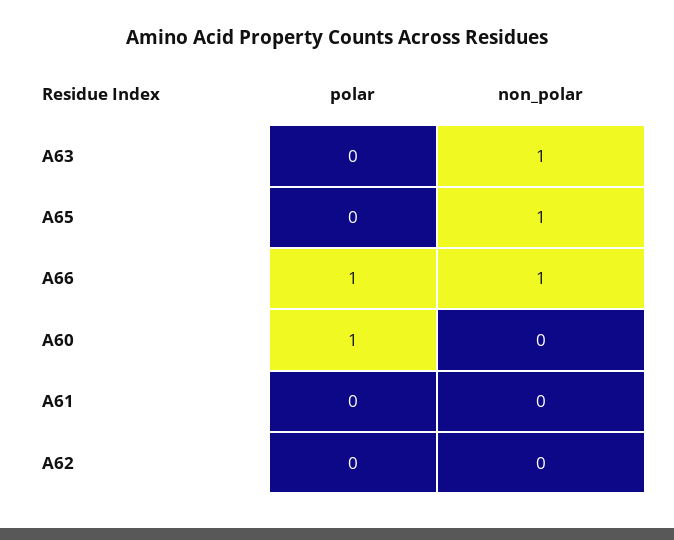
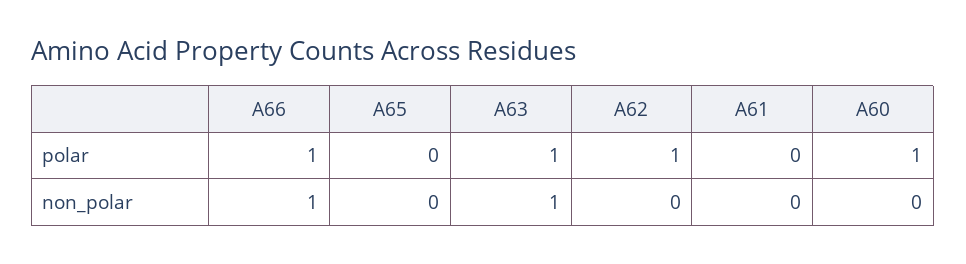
polar, A63: 0 -> 1
non_polar, A65: 1 -> 0
polar, A62: 0 -> 1

